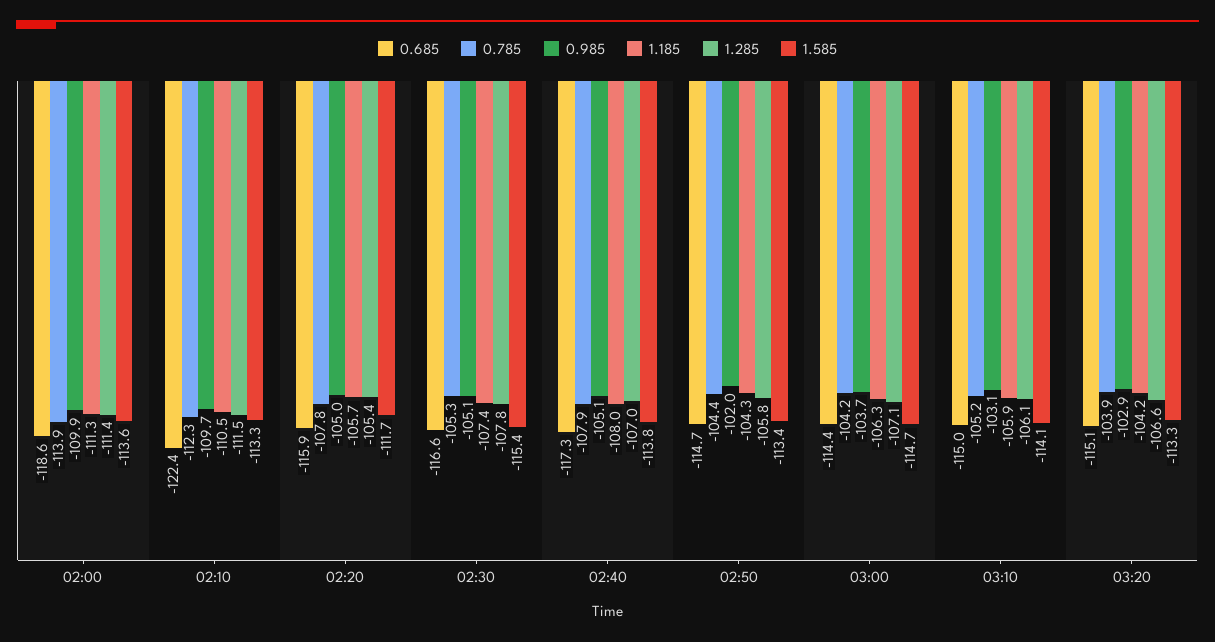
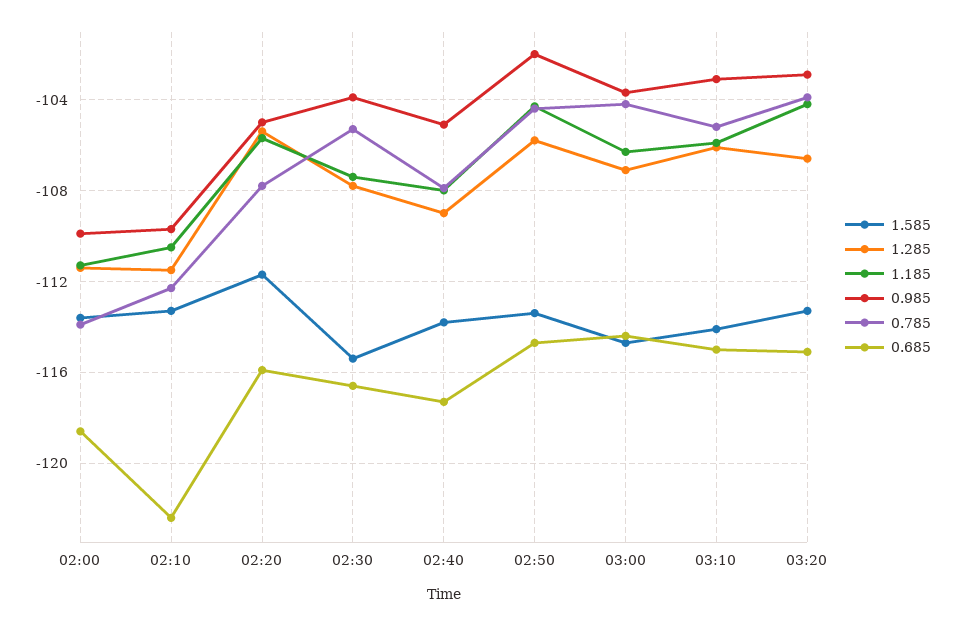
0.985, 02:30: -105.1 -> -104
1.285, 02:40: -107 -> -109

